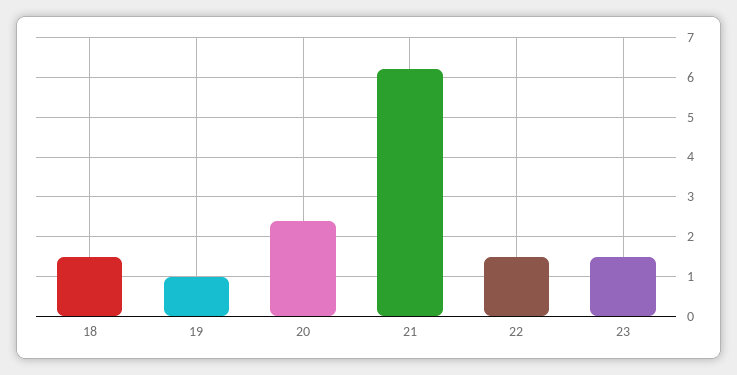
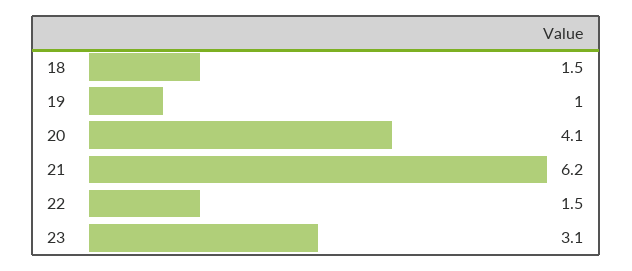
20: 2.5 -> 4.1
23: 1.5 -> 3.1

